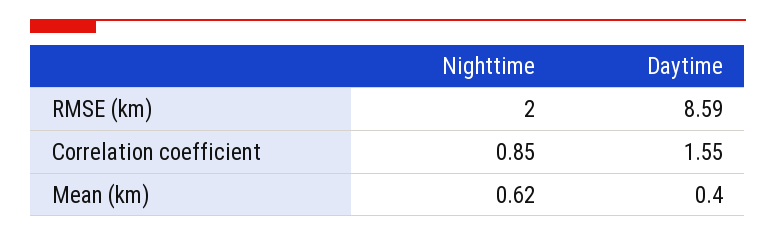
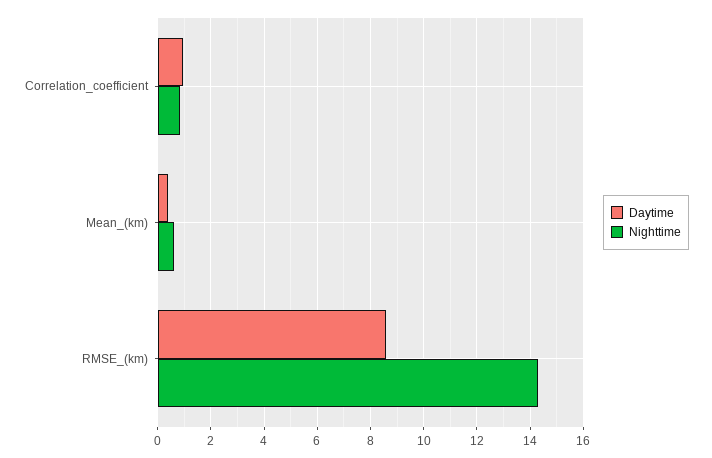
Nighttime, RMSE (km): 2 -> 14.25
Daytime, Correlation coefficient: 1.55 -> 1

